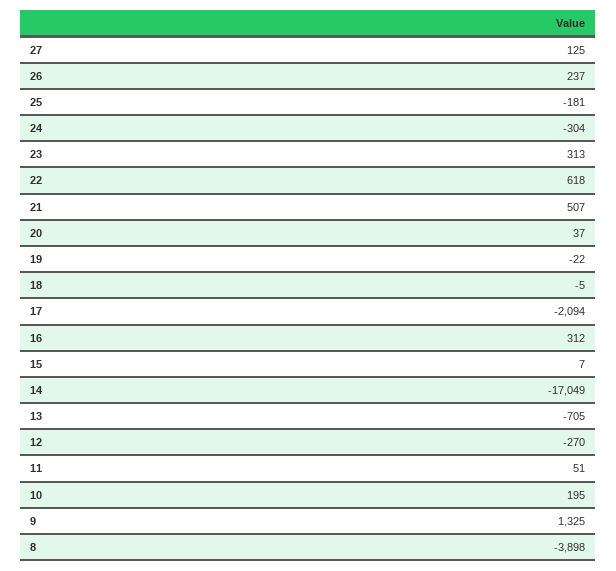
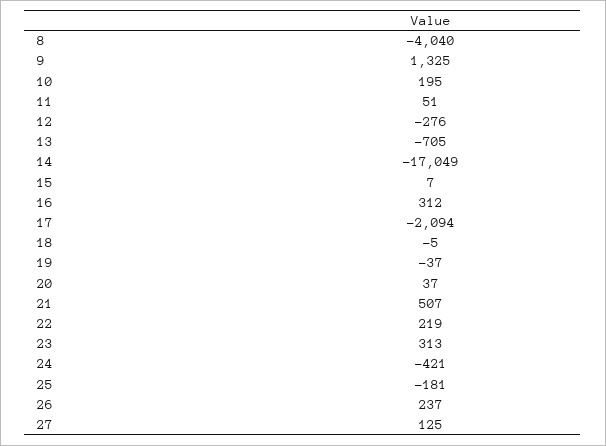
24: -304 -> -421
22: 618 -> 219
19: -22 -> -37
12: -270 -> -276
8: -3898 -> -4040

